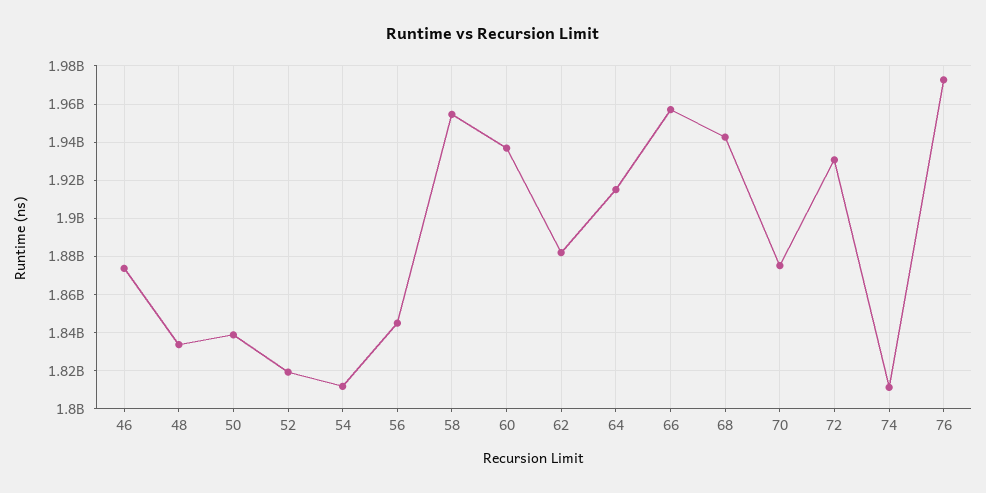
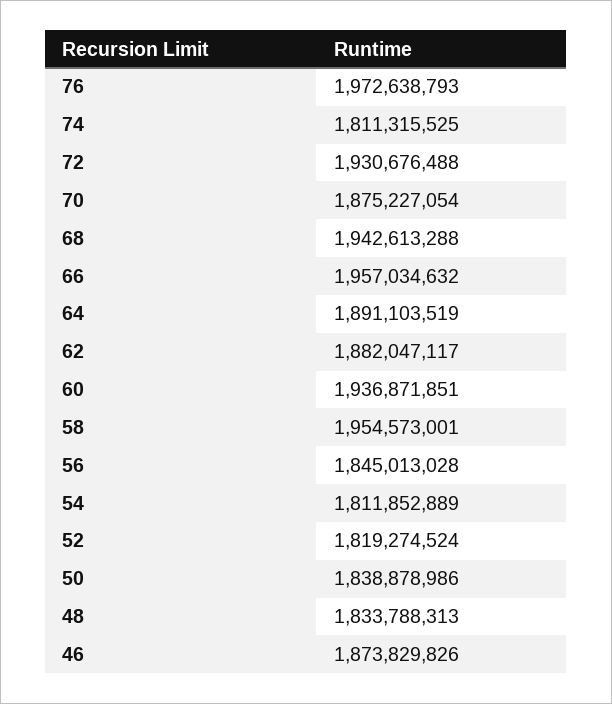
64: 1915000000 -> 1891103519

